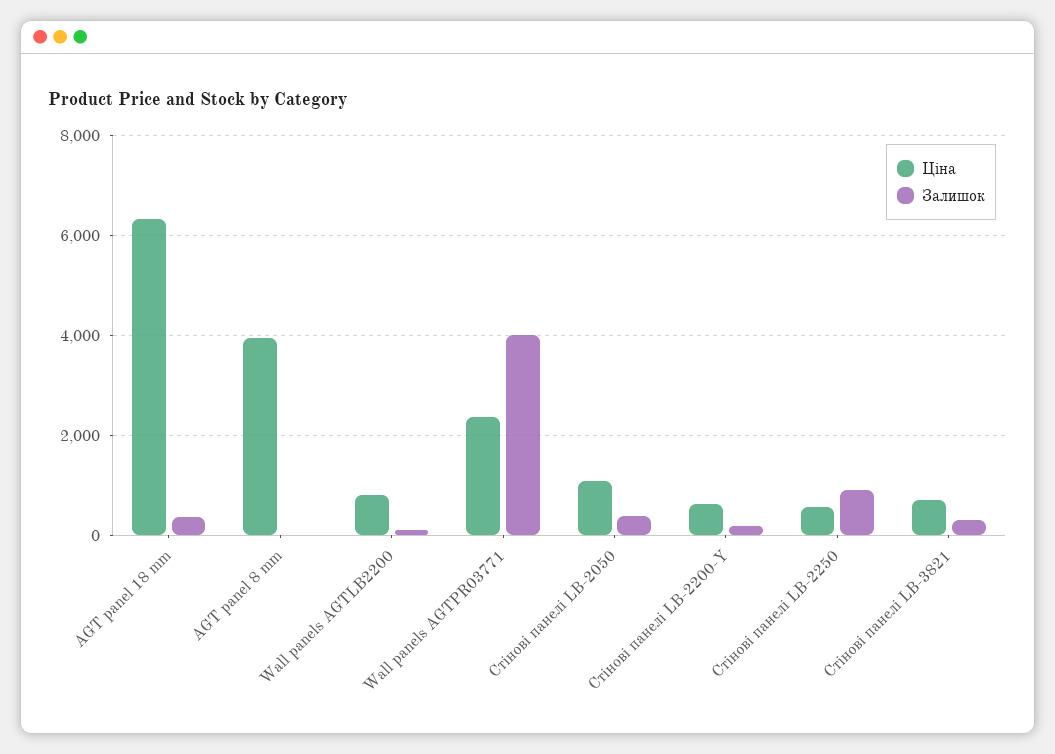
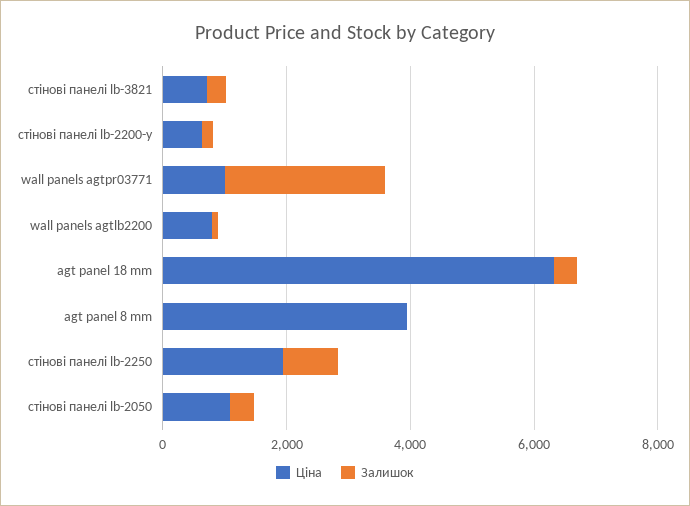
Ціна, Wall panels AGTPR03771: 2400 -> 1000
Залишок, Wall panels AGTPR03771: 4000 -> 2500
Ціна, Стінові панелі LB-2250: 600 -> 2000

